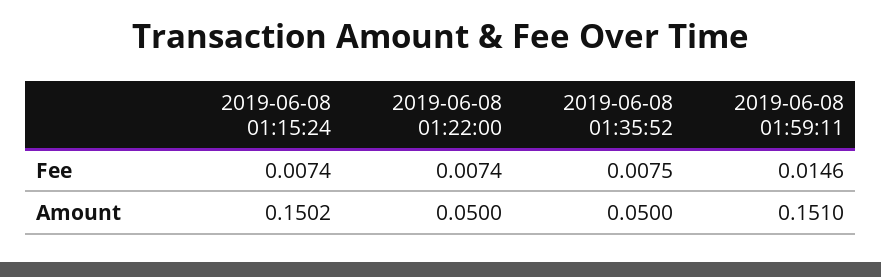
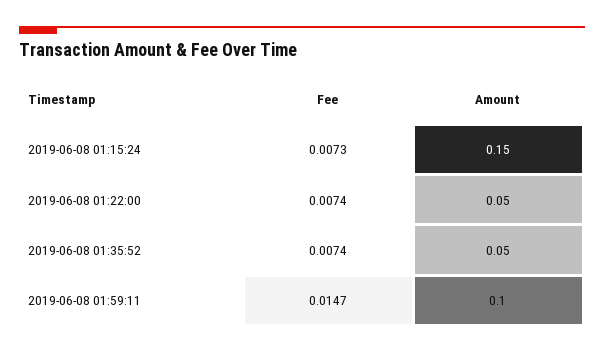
2019-06-08 01:15:24, Fee: 0.0074 -> 0.0073
2019-06-08 01:35:52, Fee: 0.0075 -> 0.0074
2019-06-08 01:59:11, Fee: 0.0146 -> 0.0147
2019-06-08 01:59:11, Amount: 0.151 -> 0.1

